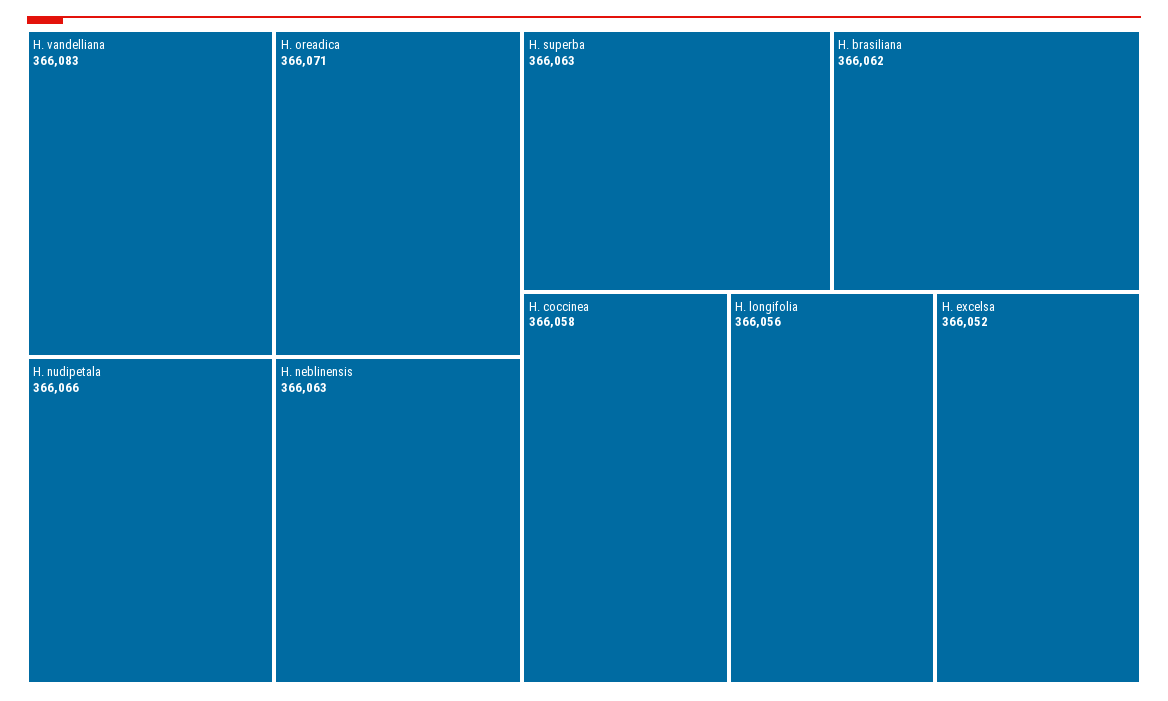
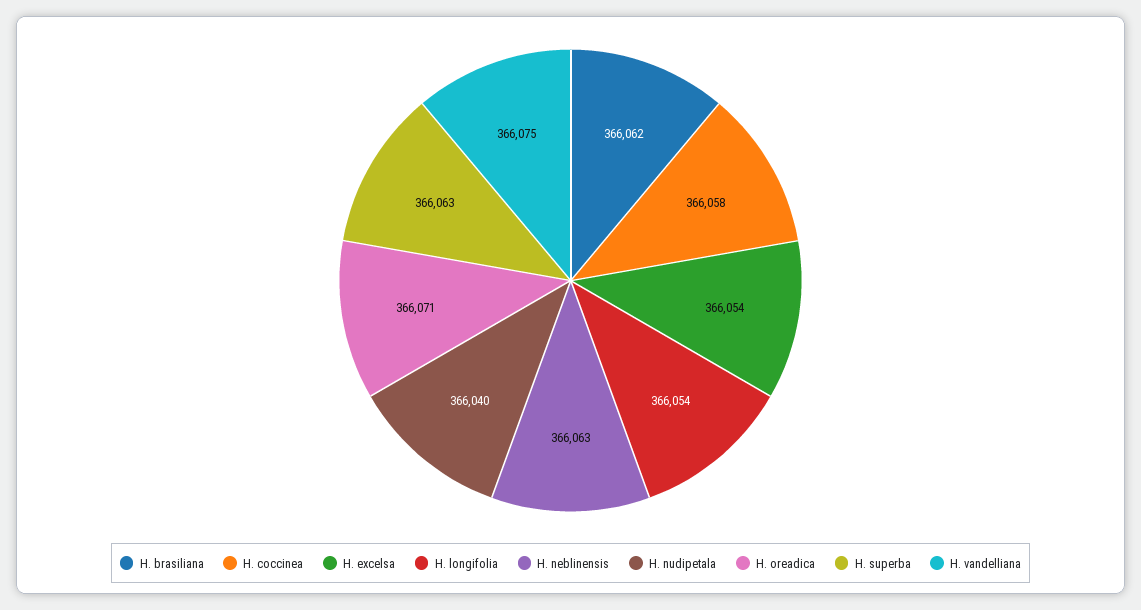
H. vandelliana: 366083 -> 366075
H. nudipetala: 366066 -> 366040
H. longifolia: 366056 -> 366054
H. excelsa: 366052 -> 366054

